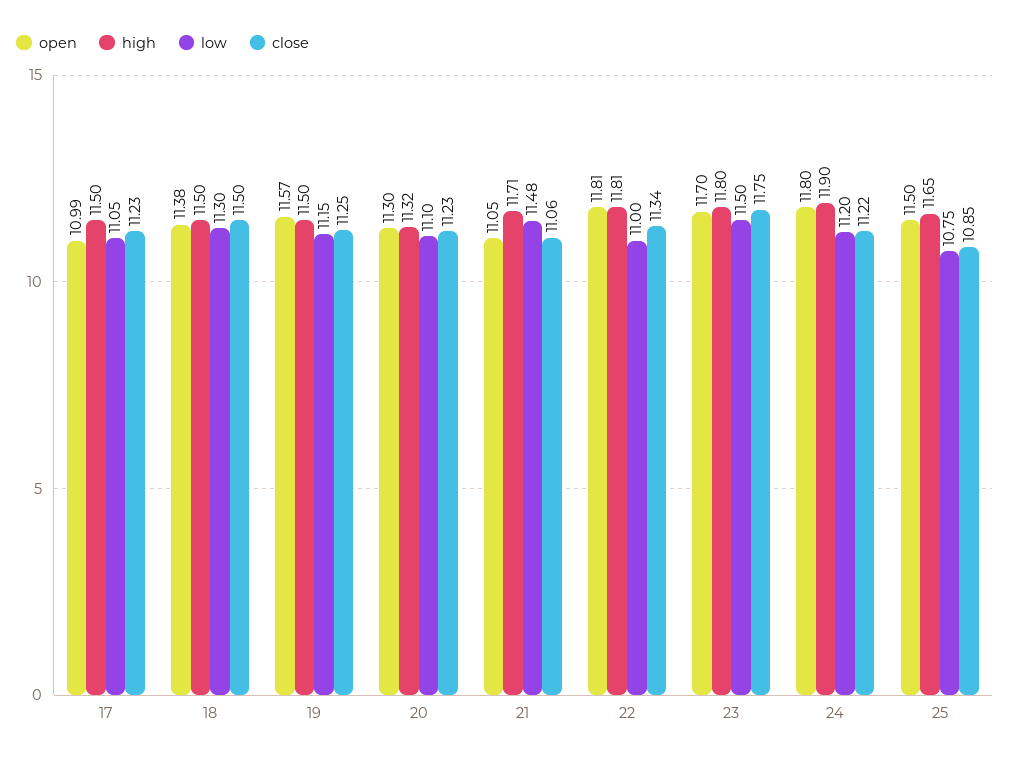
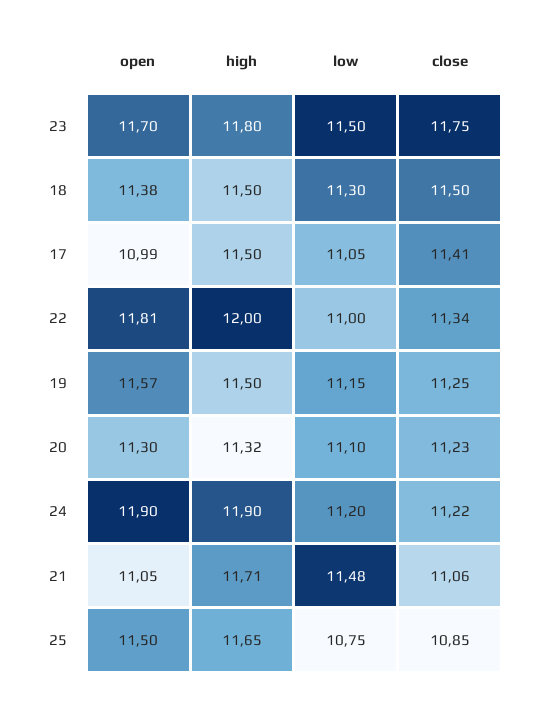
close, 17: 11.23 -> 11.41
high, 22: 11.81 -> 12
open, 24: 11.8 -> 11.9

